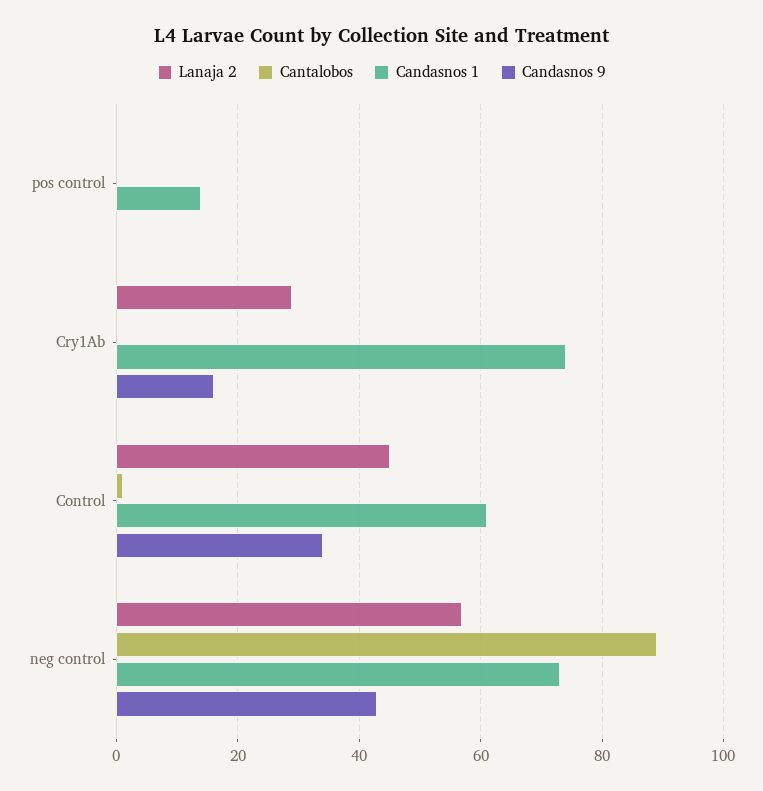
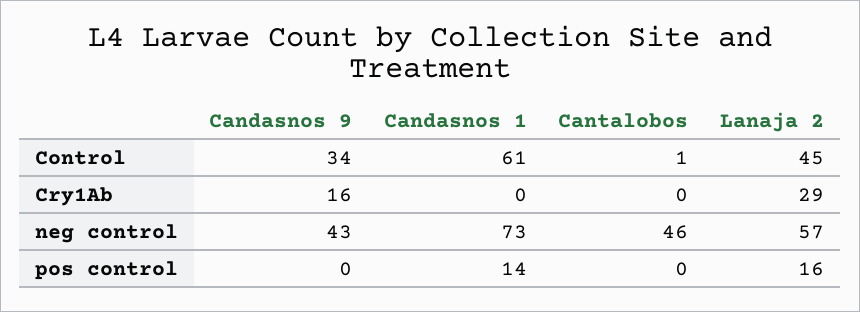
Lanaja 2, pos control: 0 -> 16
Candasnos 1, Cry1Ab: 75 -> 0
Cantalobos, neg control: 90 -> 46

